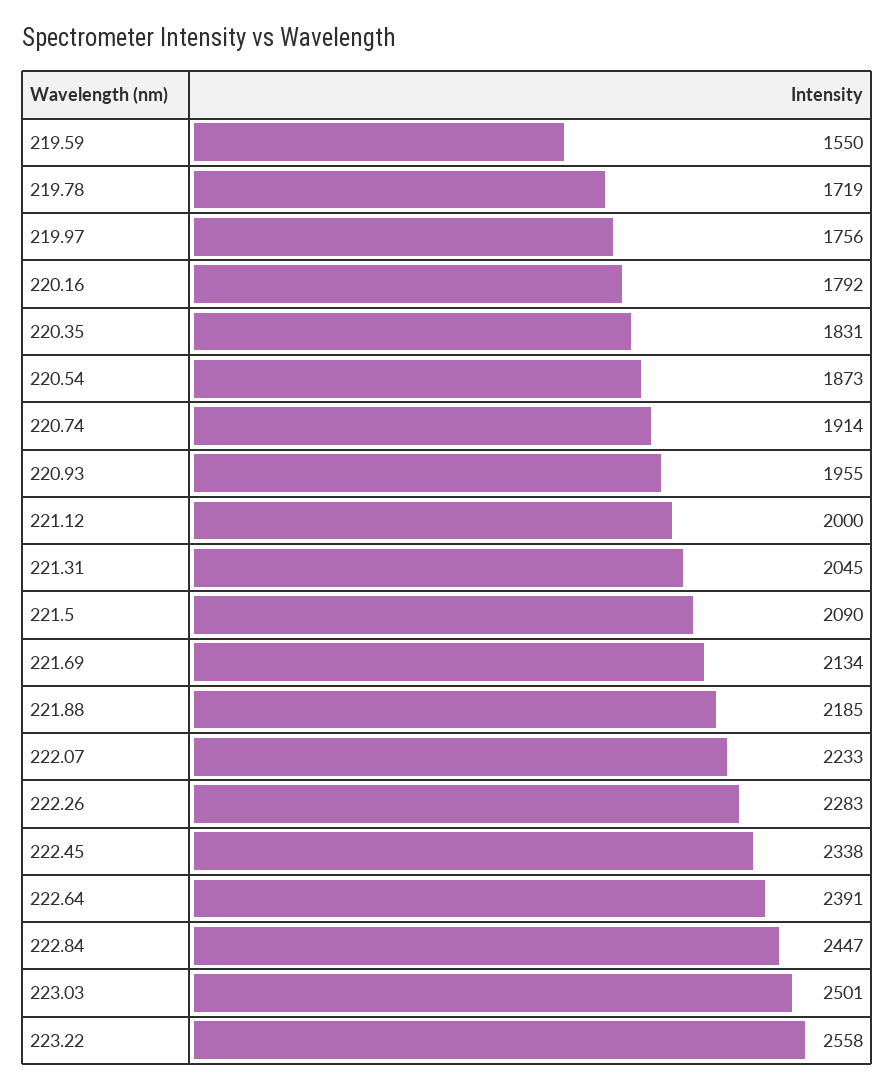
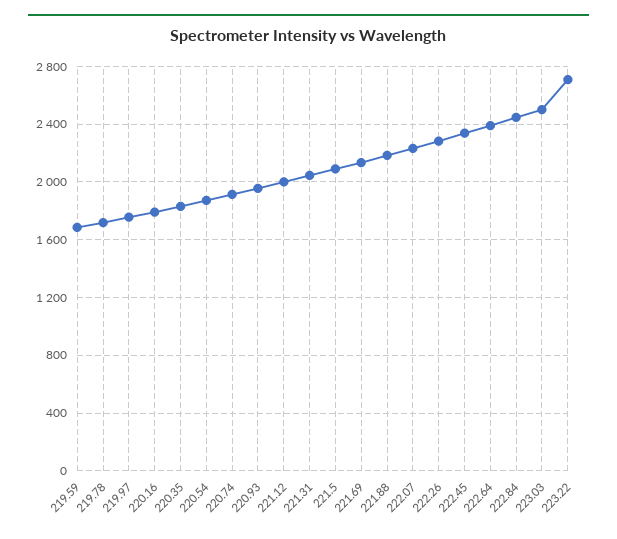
219.59: 1550 -> 1700
223.22: 2558 -> 2700

